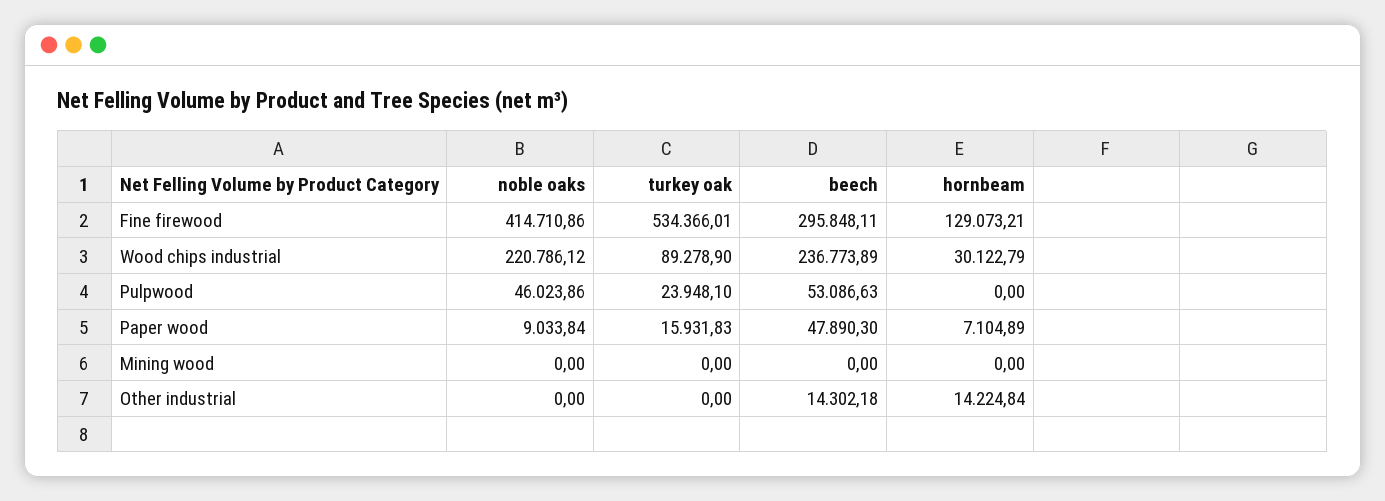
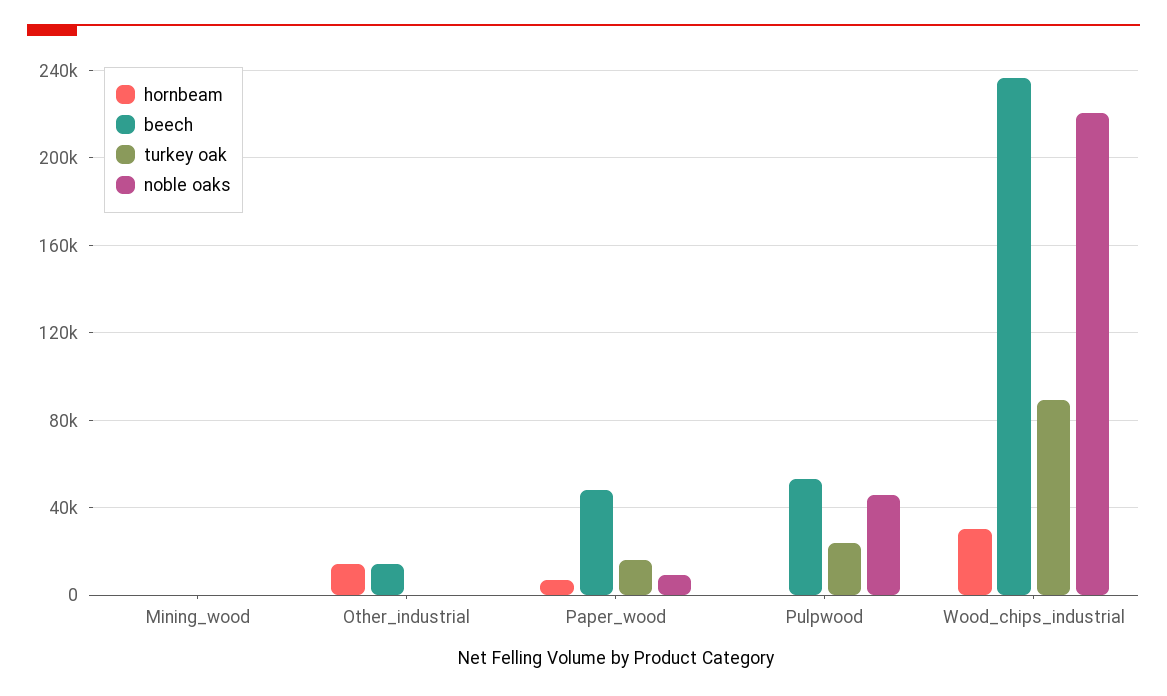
noble oaks, Fine firewood: 414710.86 -> none
turkey oak, Fine firewood: 534366.01 -> none
beech, Fine firewood: 295848.11 -> none
hornbeam, Fine firewood: 129073.21 -> none

